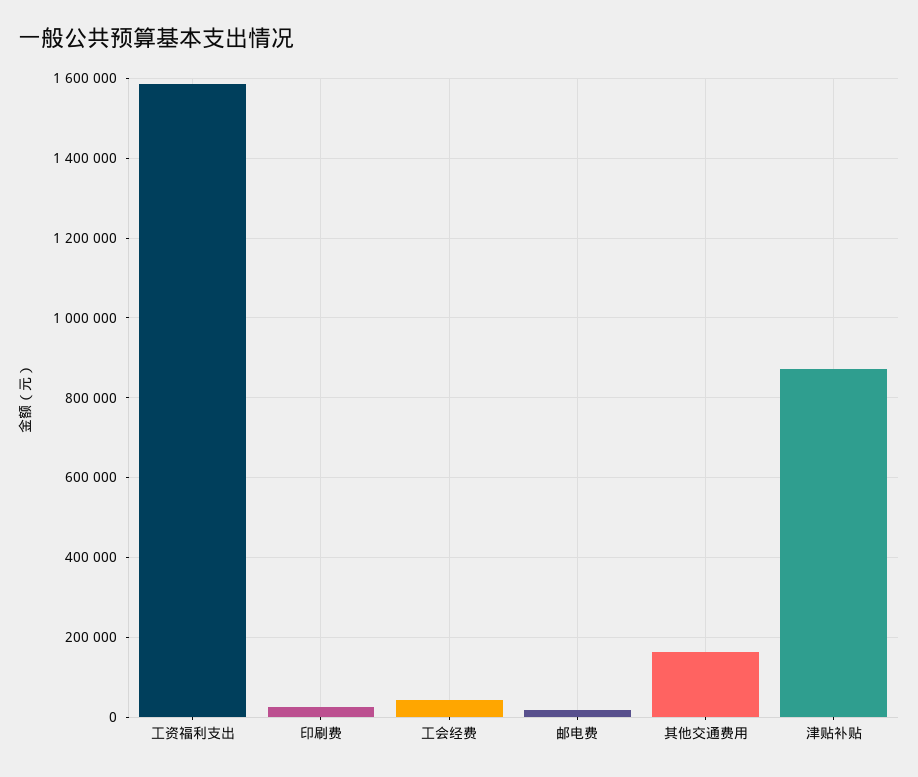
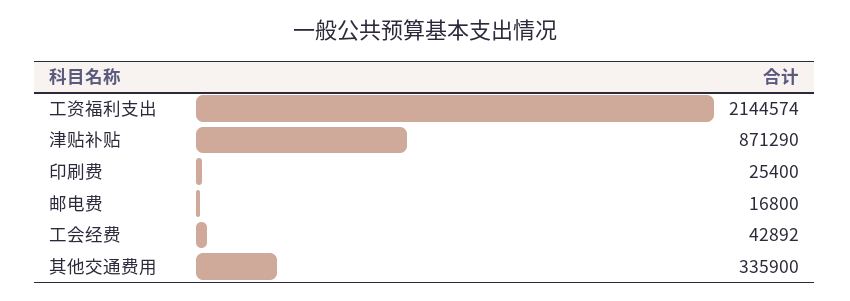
工资福利支出: 1580000 -> 2144574
其他交通费用: 160000 -> 335900

